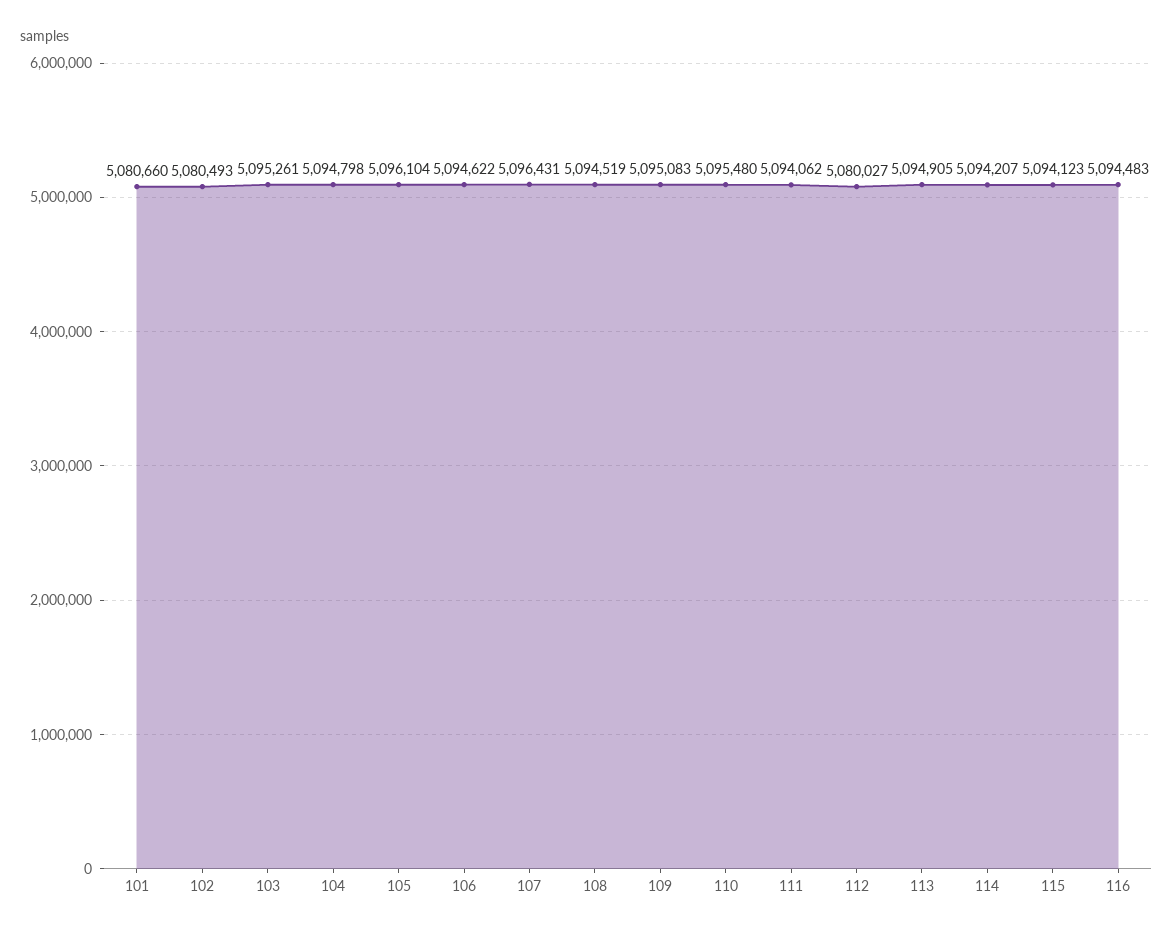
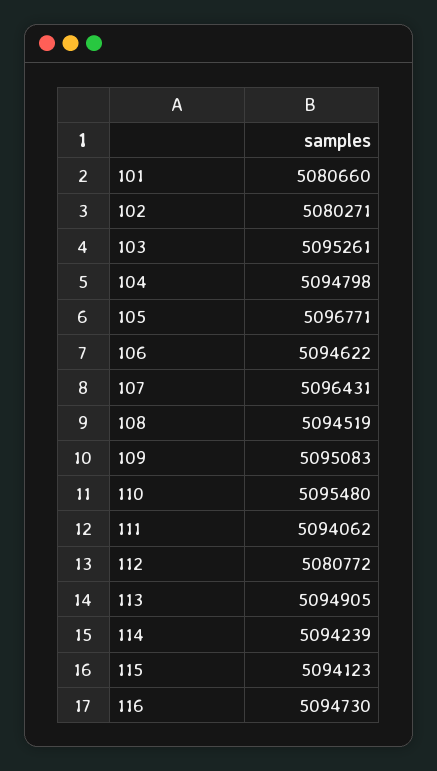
102: 5080493 -> 5080271
105: 5096104 -> 5096771
112: 5080027 -> 5080772
114: 5094207 -> 5094239
116: 5094483 -> 5094730

